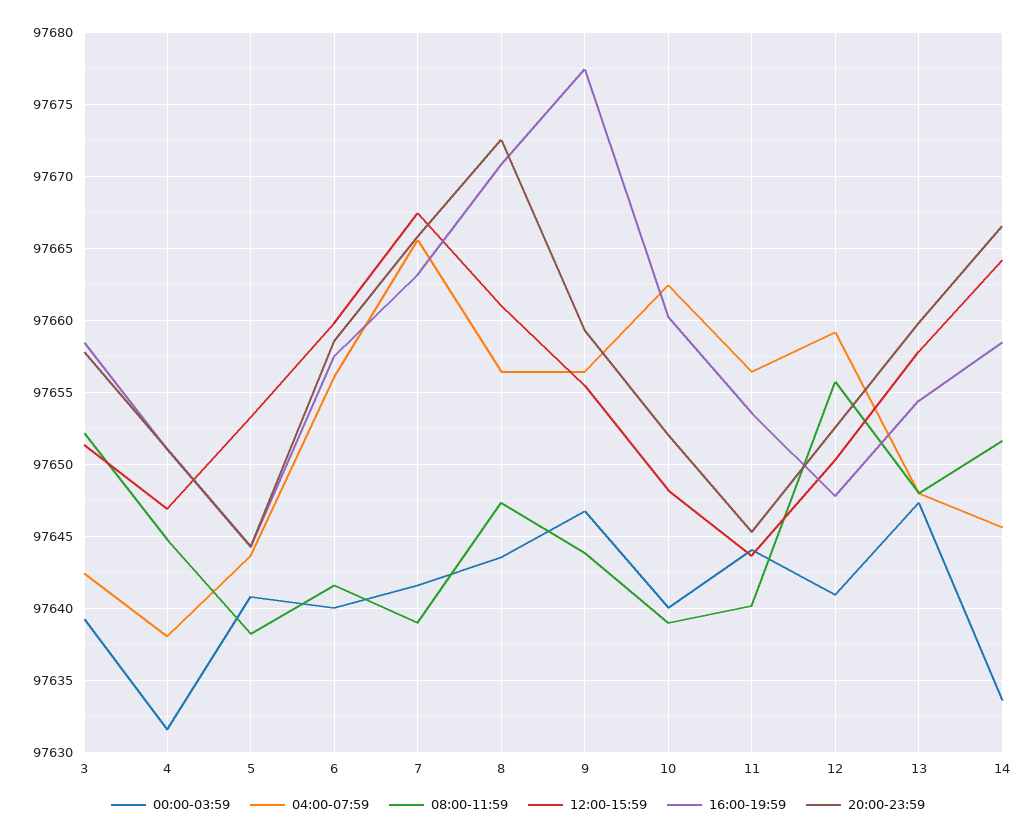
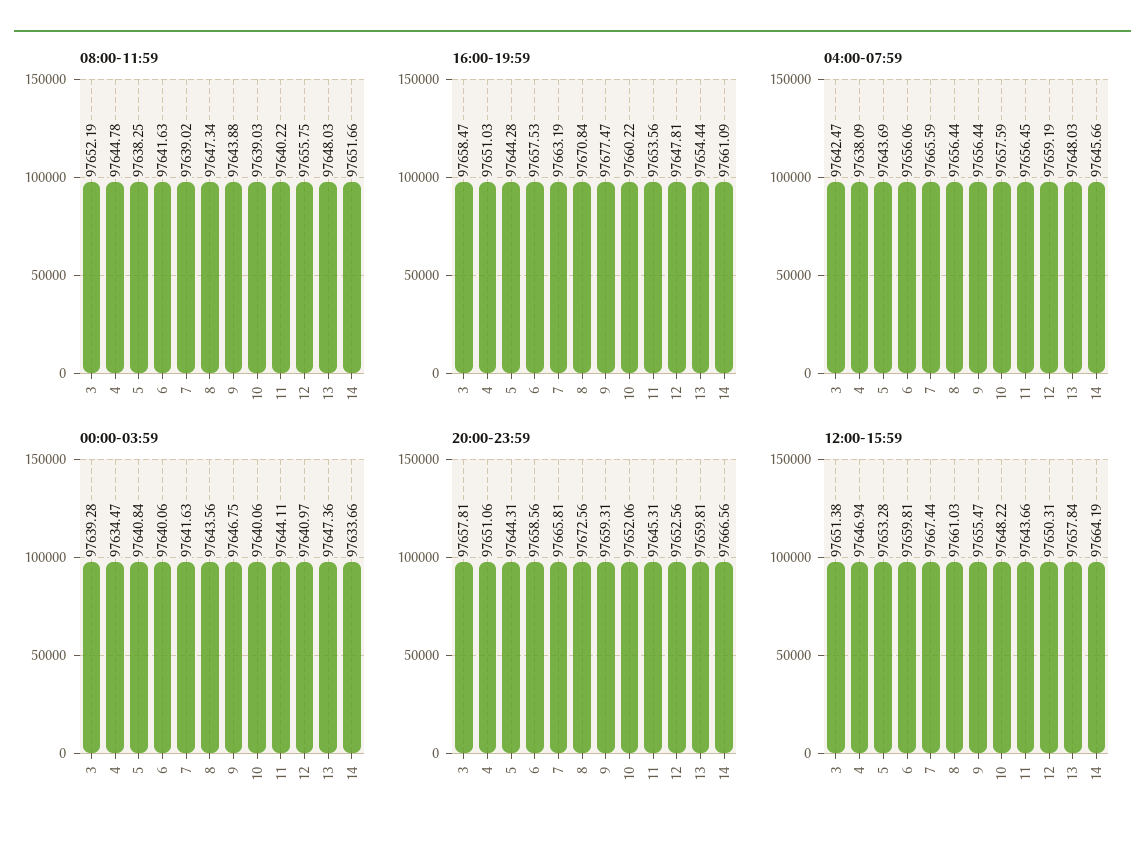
00:00-03:59, 4: 97631.5 -> 97634.47
04:00-07:59, 10: 97662.5 -> 97657.59
16:00-19:59, 14: 97658.5 -> 97661.09

